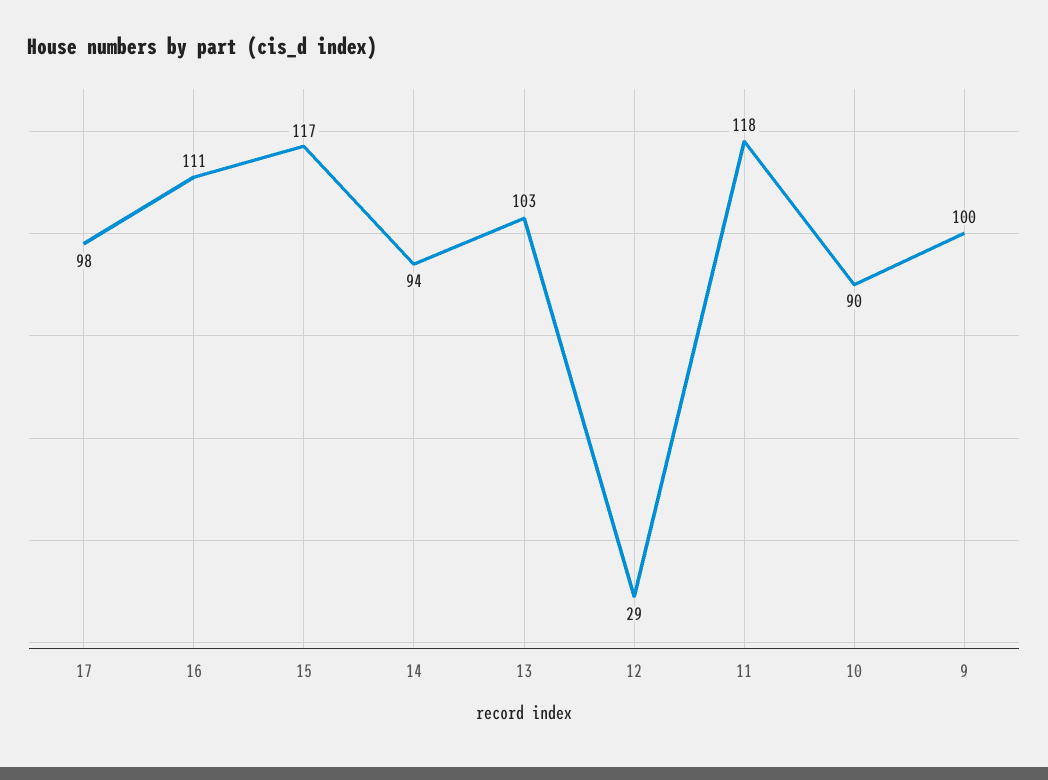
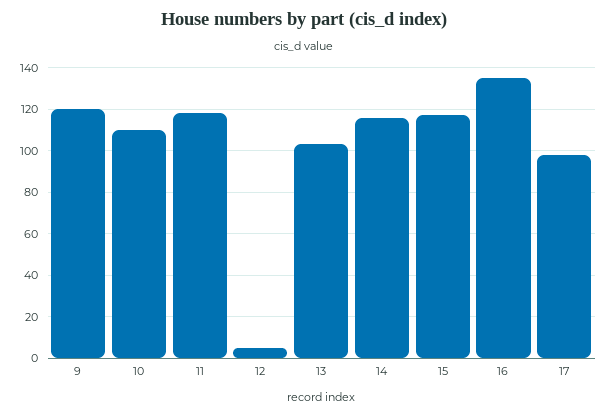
16: 111 -> 135
14: 94 -> 115
12: 29 -> 5
10: 90 -> 110
9: 100 -> 120

